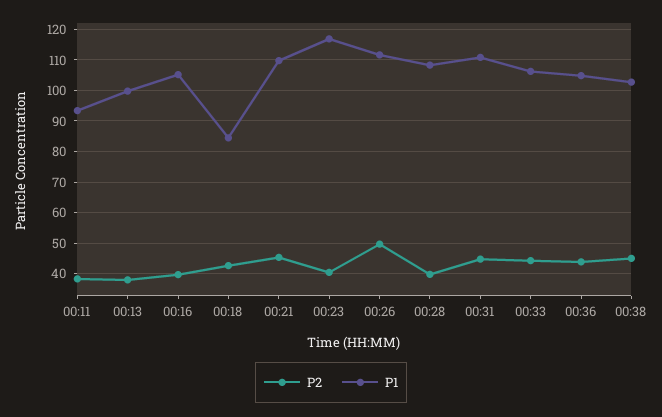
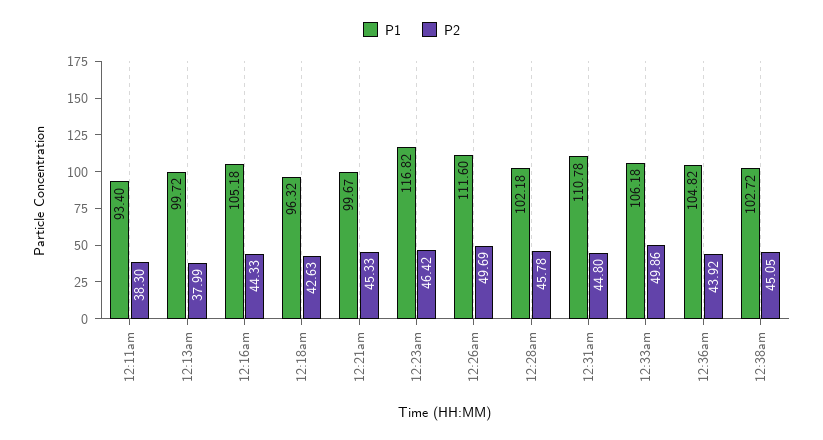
P2, 00:16: 40 -> 44.33
P1, 00:18: 84 -> 96.32
P1, 00:21: 110 -> 99.67
P2, 00:23: 40 -> 46.42
P2, 00:28: 40 -> 45.78
P1, 00:28: 108 -> 102.18
P2, 00:33: 44 -> 49.86

